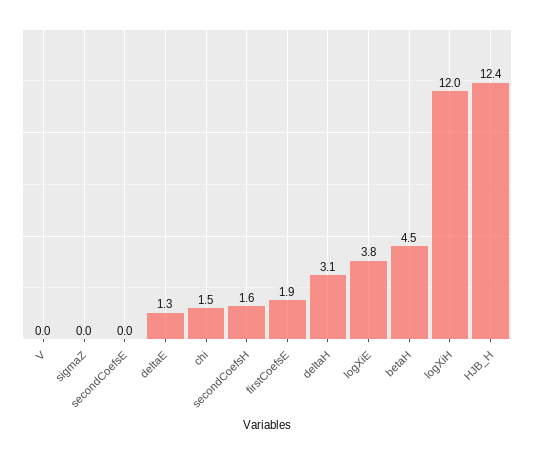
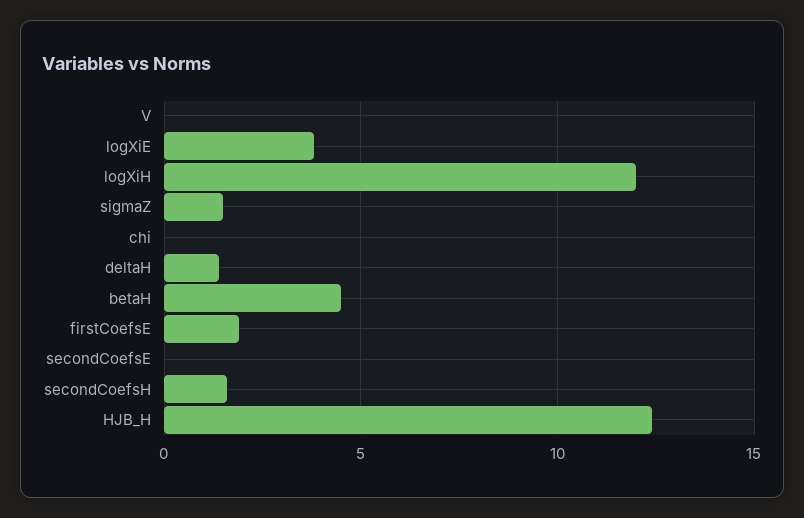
sigmaZ: 0 -> 1.5
deltaE: 1.3 -> none
chi: 1.5 -> 0
deltaH: 3.1 -> 1.5

